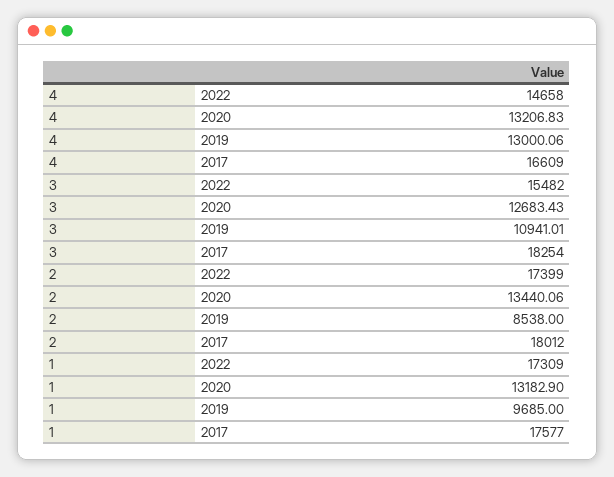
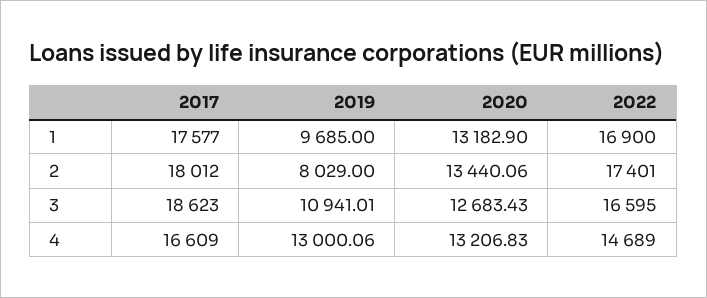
4, 2022: 14658 -> 14689
3, 2022: 15482 -> 16595
3, 2017: 18254 -> 18623
2, 2022: 17399 -> 17401
2, 2019: 8538 -> 8029
1, 2022: 17309 -> 16900

